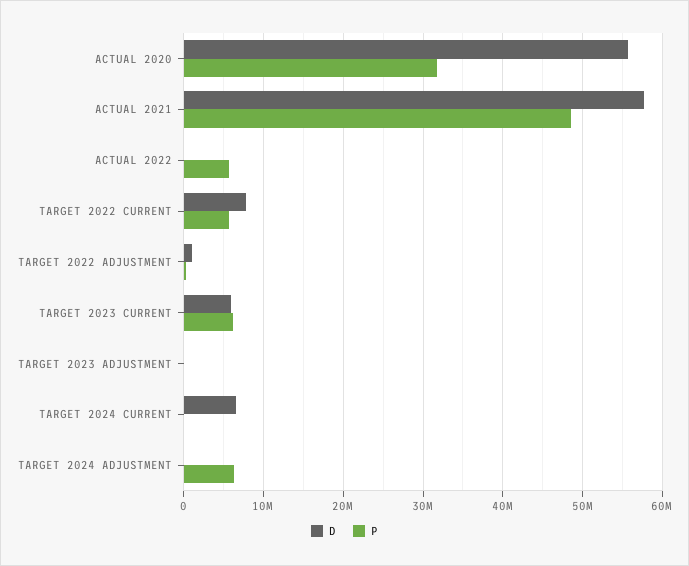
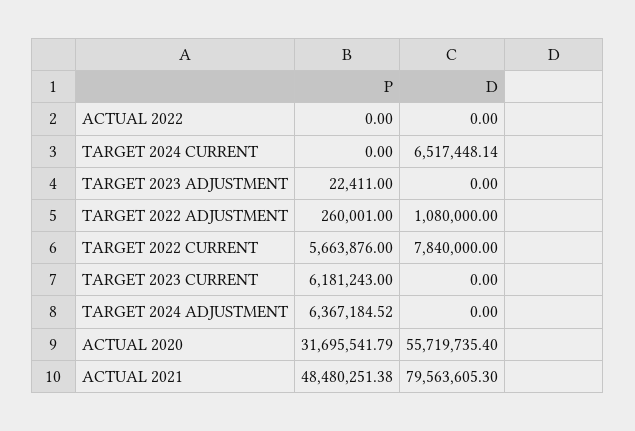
D, ACTUAL 2021: 58000000 -> 79563605.3
P, ACTUAL 2022: 6000000 -> 0
D, TARGET 2023 CURRENT: 6000000 -> 0

